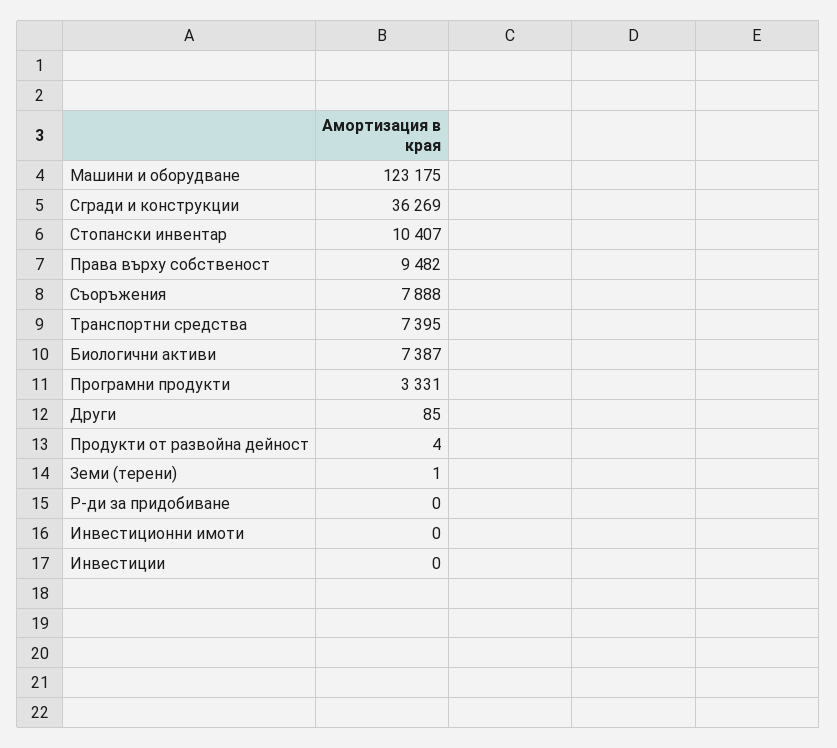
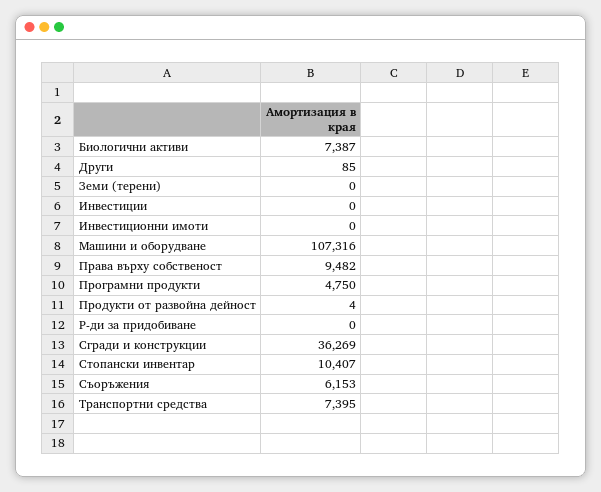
Машини и оборудване: 123175 -> 107316
Съоръжения: 7888 -> 6153
Програмни продукти: 3331 -> 4750
Земи (терени): 1 -> 0

